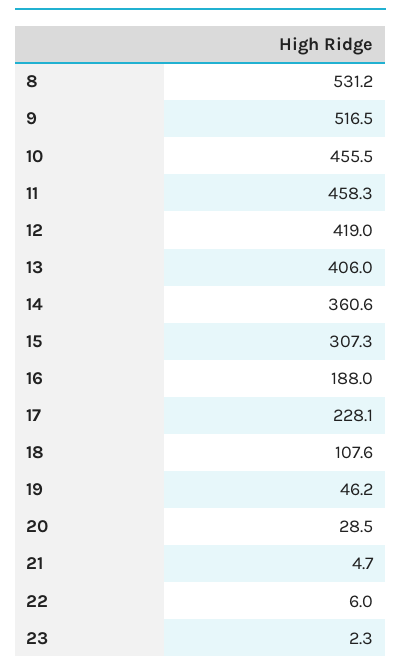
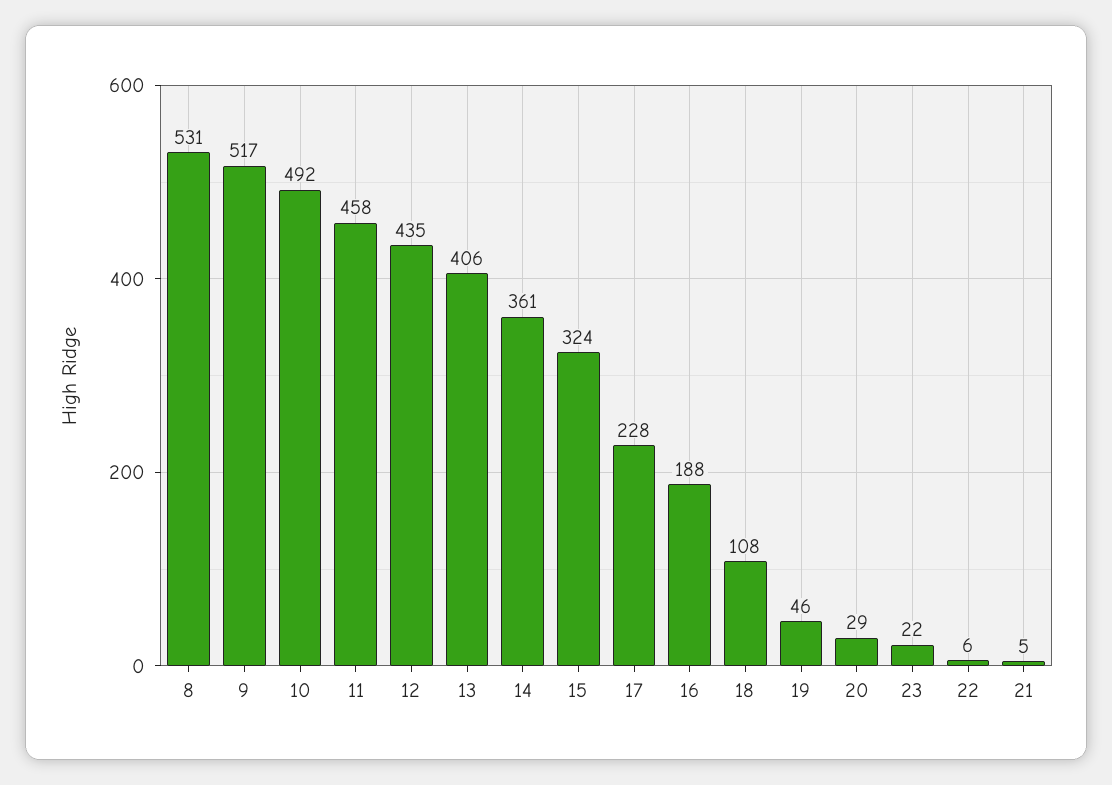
10: 455.5 -> 492
12: 419 -> 435
15: 307.3 -> 324
23: 2.3 -> 22

